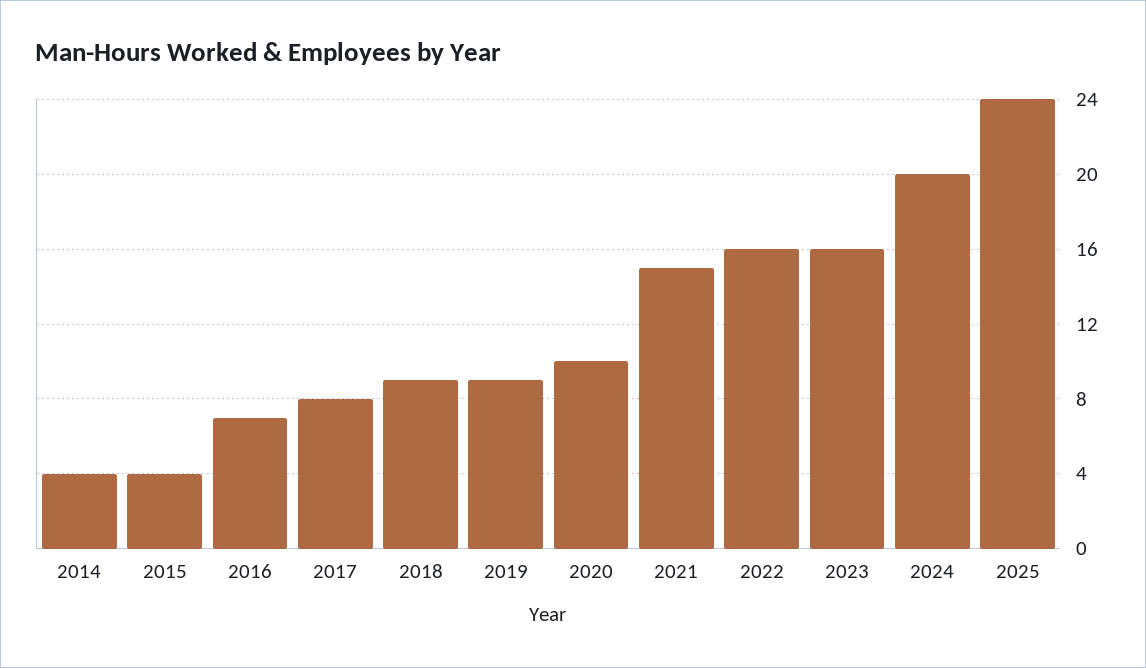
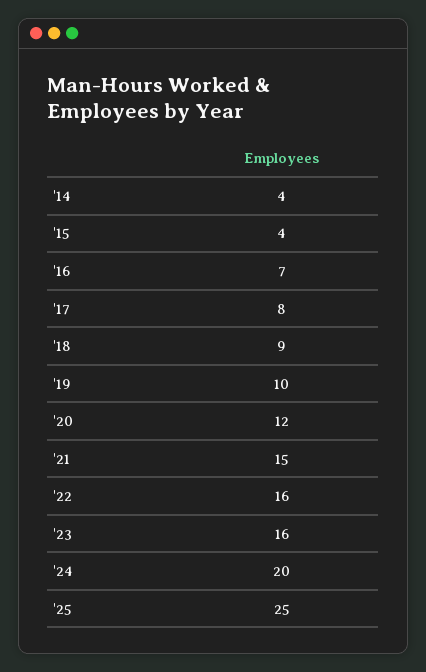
2019: 9 -> 10
2020: 10 -> 12
2025: 24 -> 25

